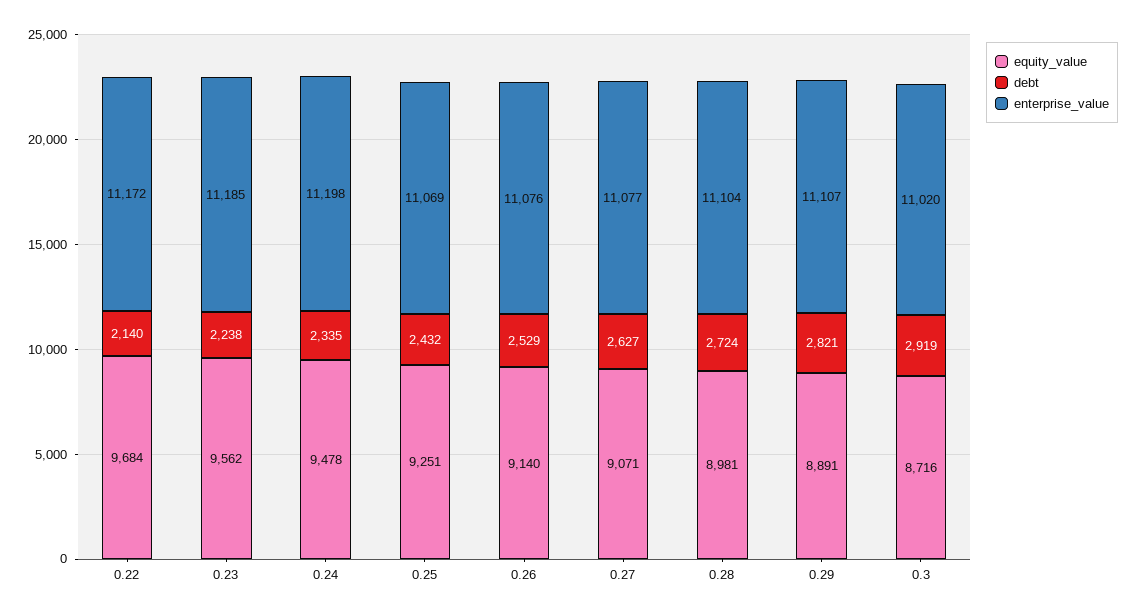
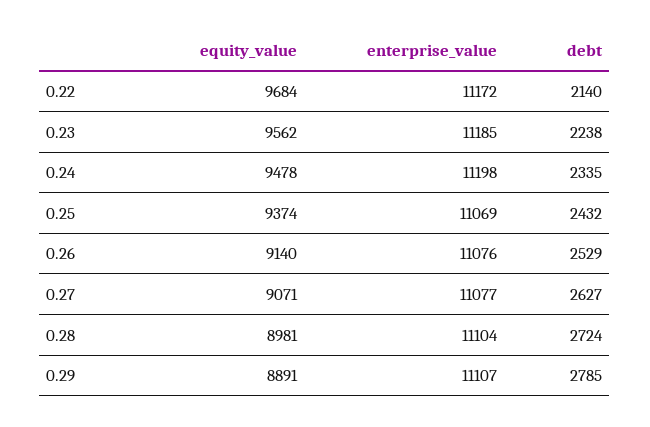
equity_value, 0.25: 9251 -> 9374
debt, 0.29: 2821 -> 2785
equity_value, 0.3: 8716 -> none
debt, 0.3: 2919 -> none
enterprise_value, 0.3: 11020 -> none

